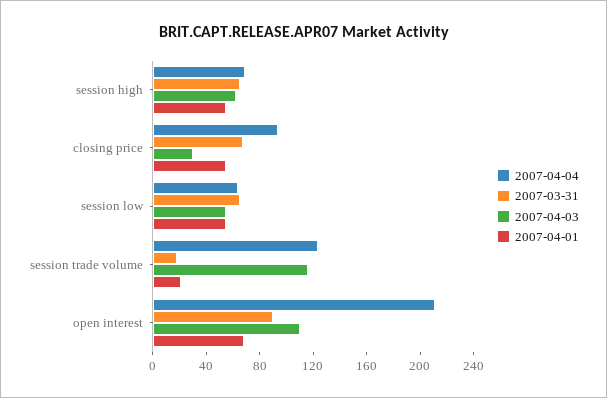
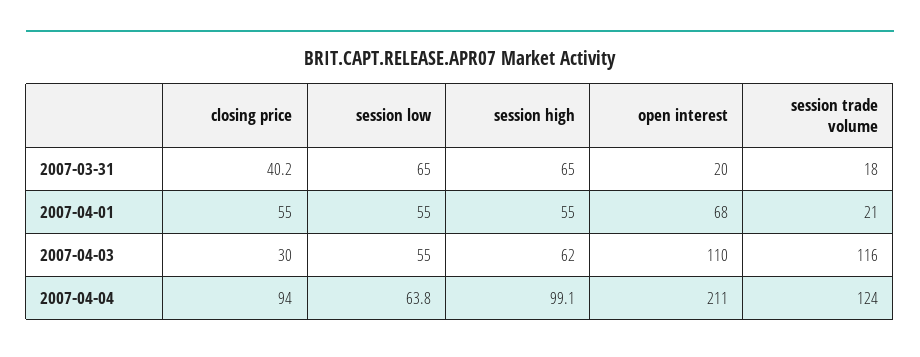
2007-04-04, session high: 70 -> 99.1
2007-03-31, closing price: 70 -> 40.2
2007-03-31, open interest: 90 -> 20

